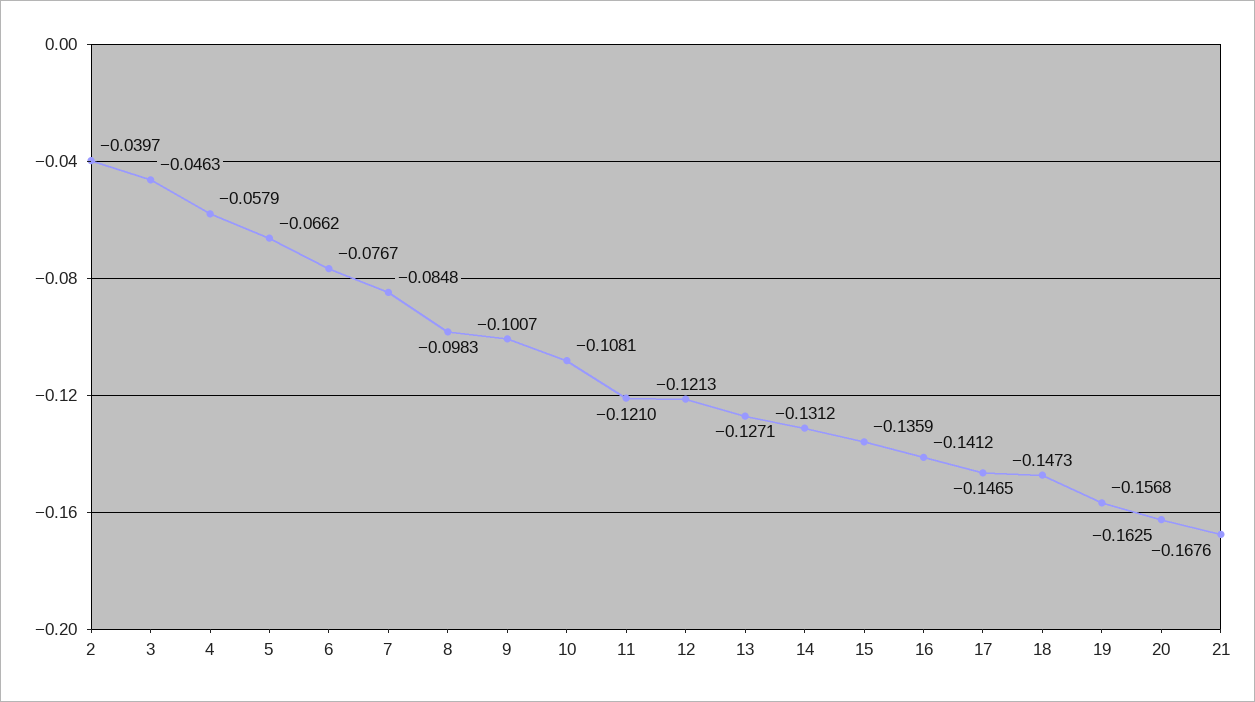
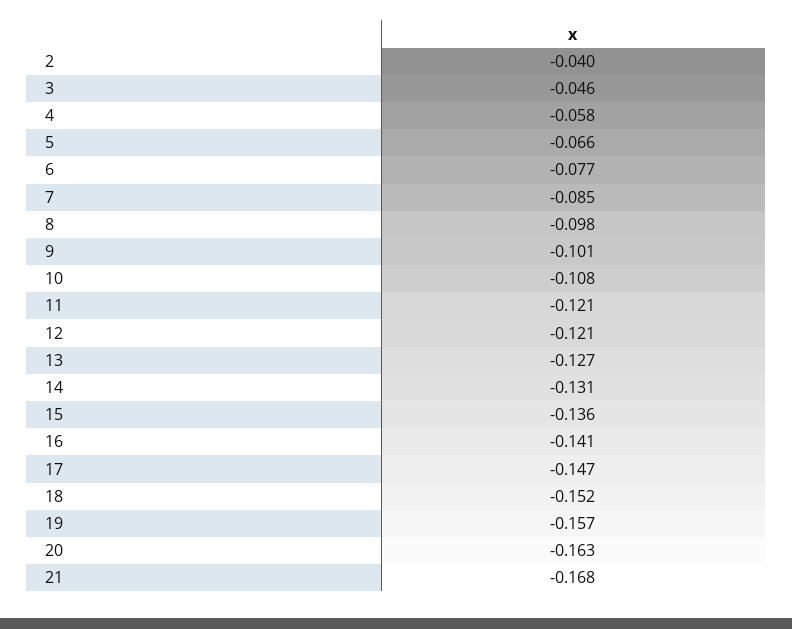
18: -0.1473 -> -0.152

